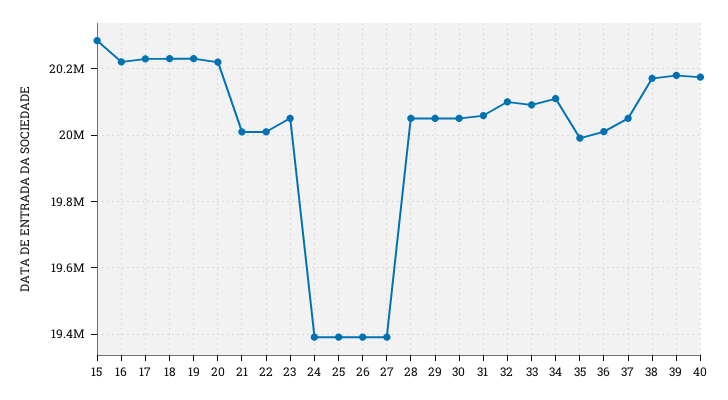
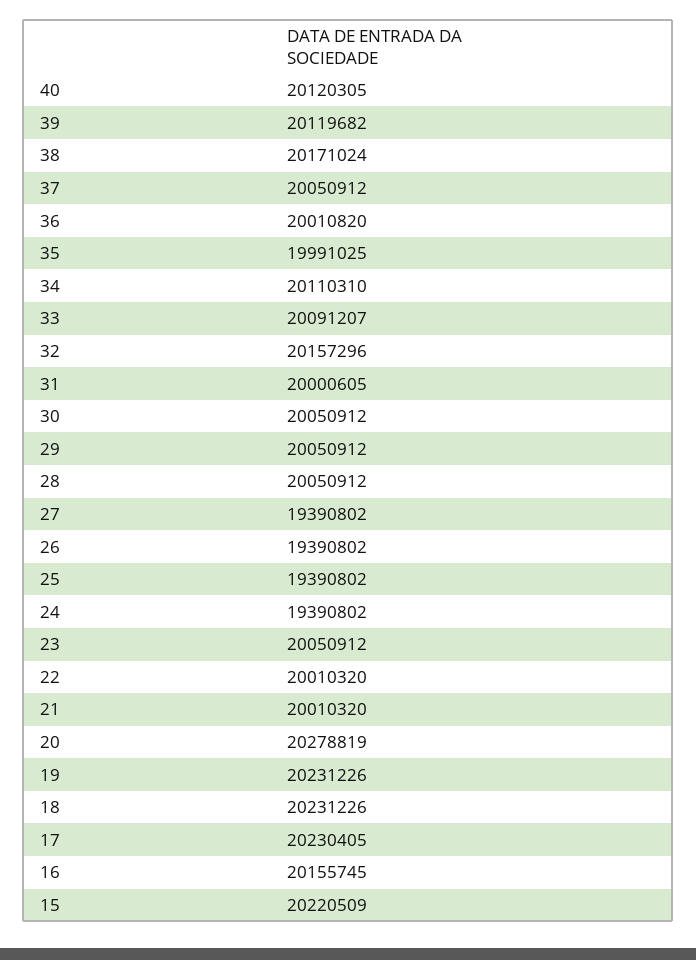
15: 20280000 -> 20220509
16: 20220000 -> 20155745
20: 20220000 -> 20278819
31: 20060000 -> 20000605
32: 20100000 -> 20157296
39: 20180000 -> 20119682
40: 20180000 -> 20120305

